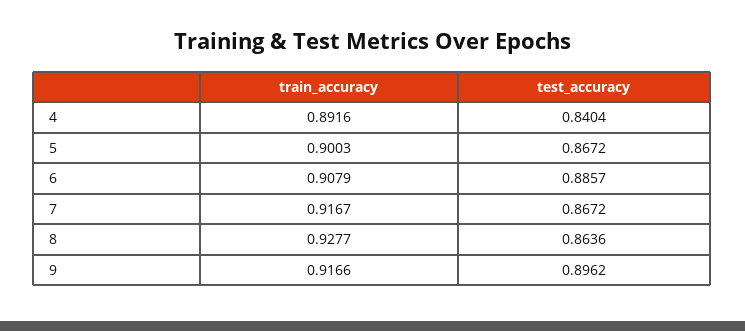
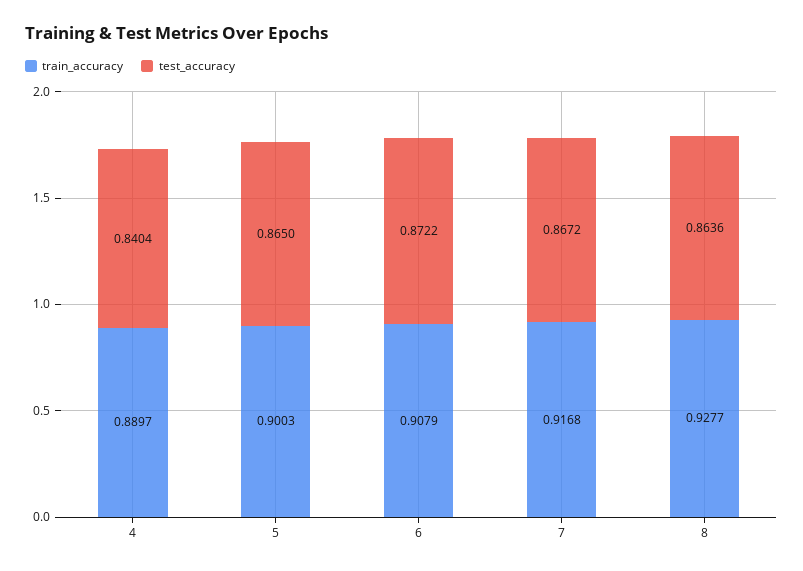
train_accuracy, 4: 0.8916 -> 0.8897
test_accuracy, 5: 0.8672 -> 0.865
test_accuracy, 6: 0.8857 -> 0.8722
train_accuracy, 7: 0.9167 -> 0.9168
train_accuracy, 9: 0.9166 -> none
test_accuracy, 9: 0.8962 -> none

